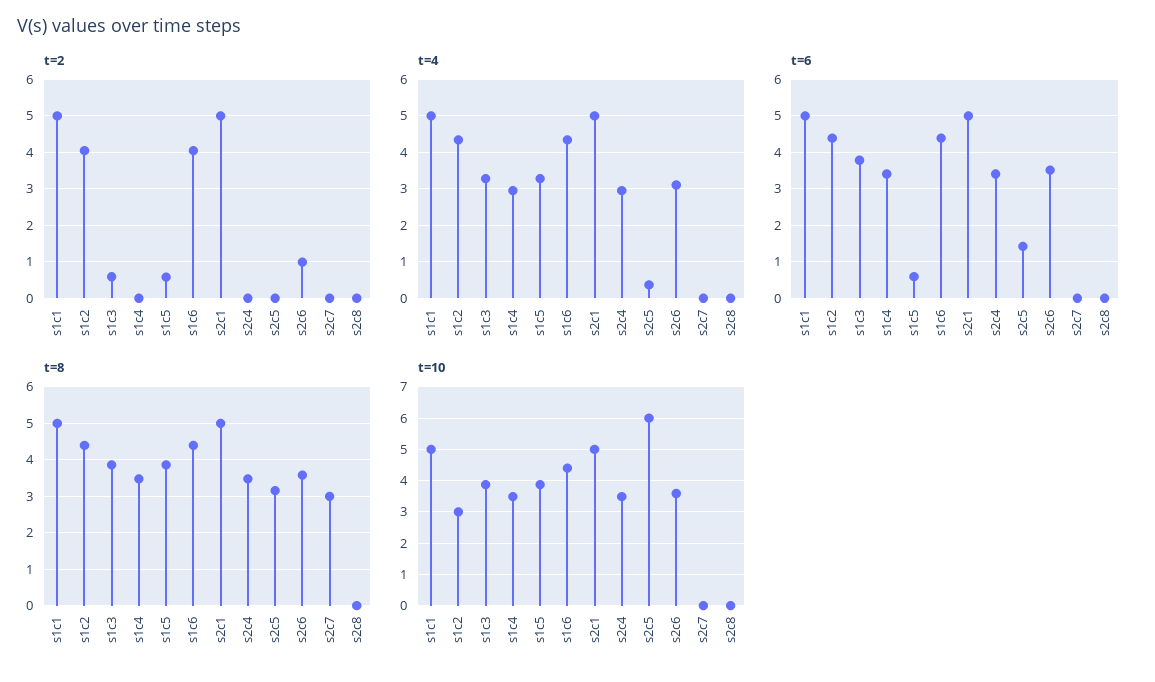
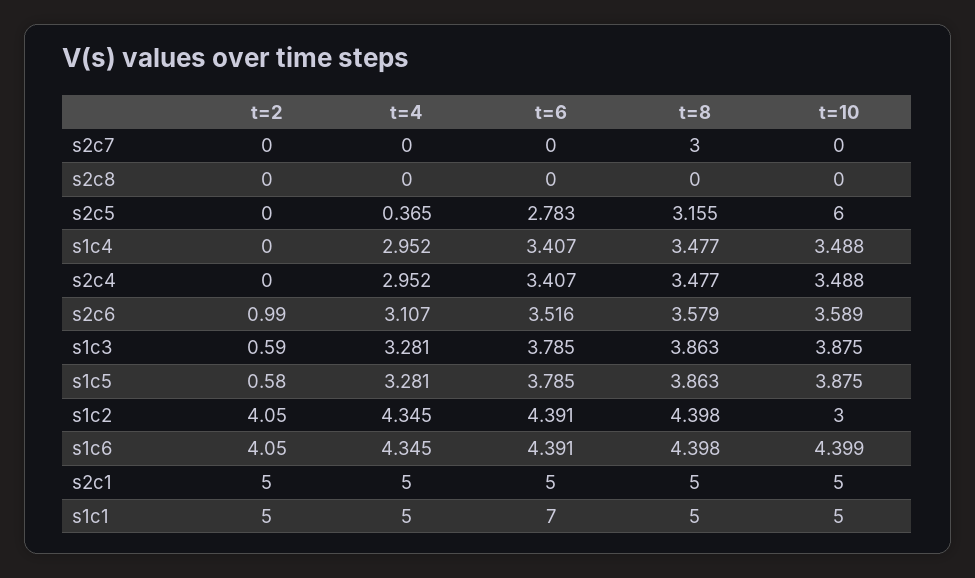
t=6, s1c1: 5 -> 7
t=6, s1c5: 0.6 -> 3.785
t=6, s2c5: 1.4 -> 2.783

